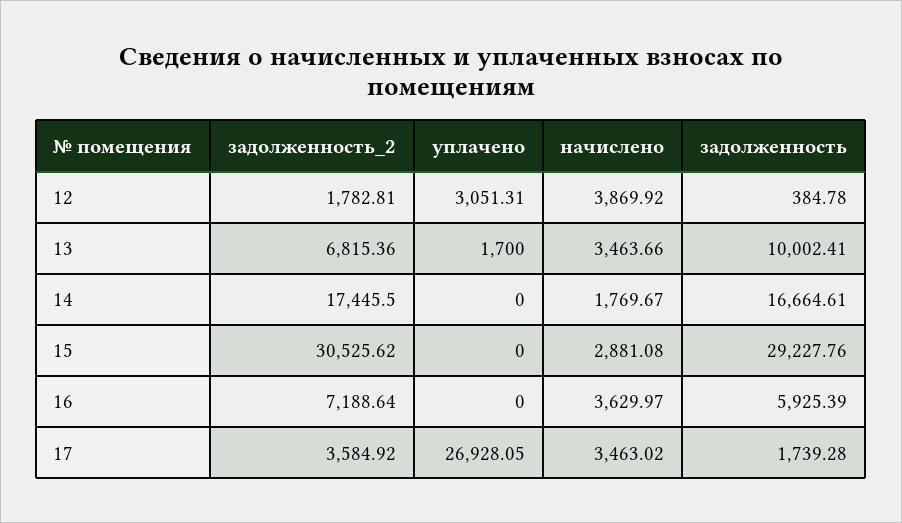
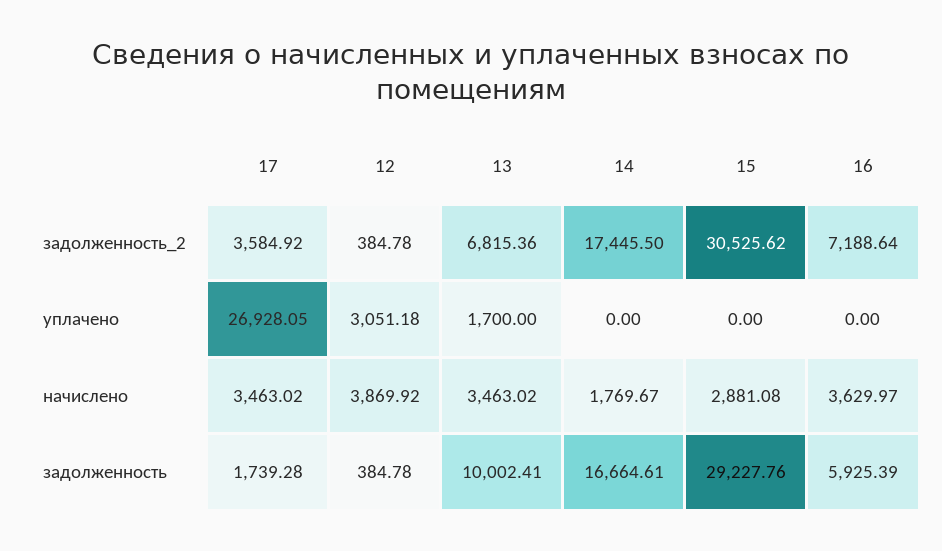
задолженность_2, 12: 1782.81 -> 384.78
уплачено, 12: 3051.31 -> 3051.18
начислено, 13: 3463.66 -> 3463.02

